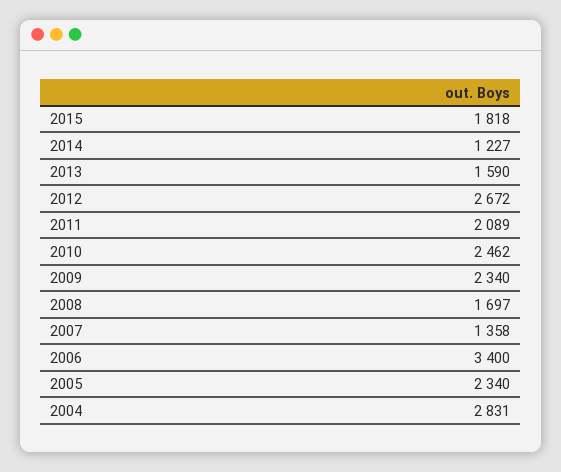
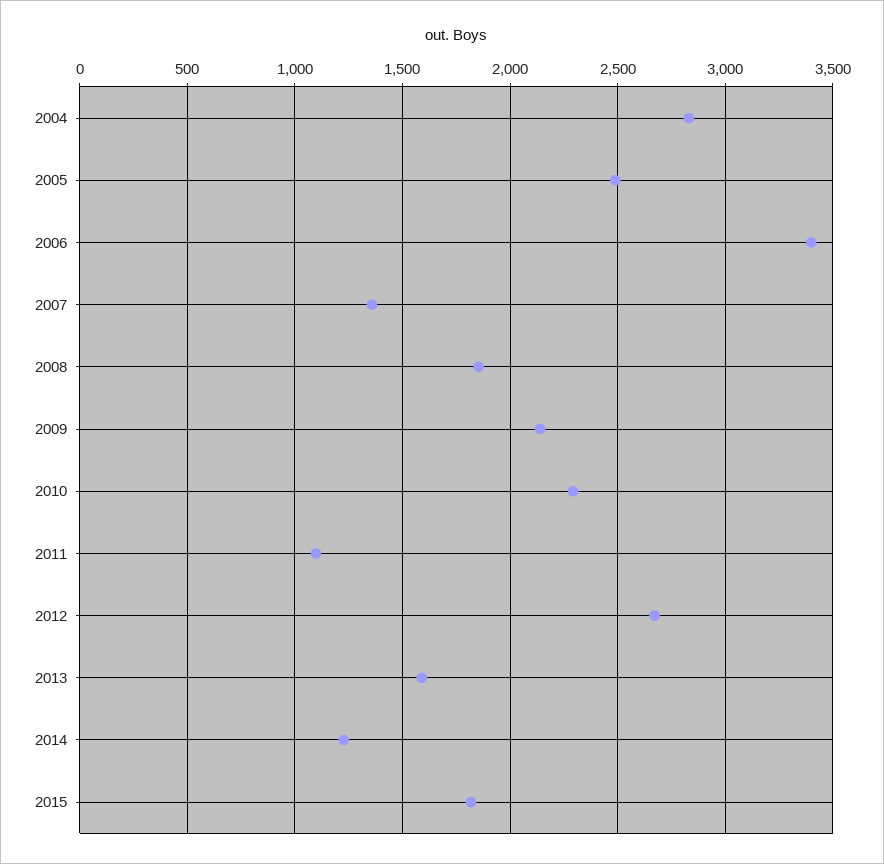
2011: 2089 -> 1100
2010: 2462 -> 2300
2009: 2340 -> 2150
2008: 1697 -> 1850
2005: 2340 -> 2500

